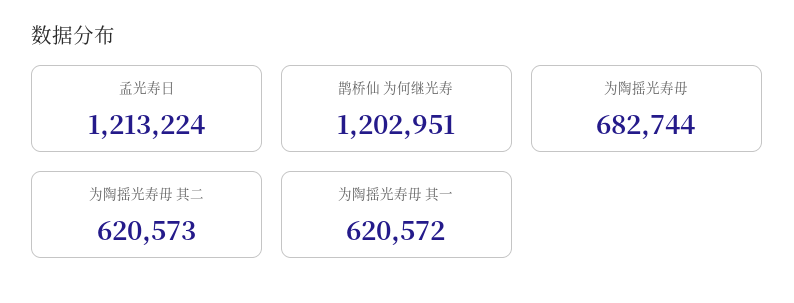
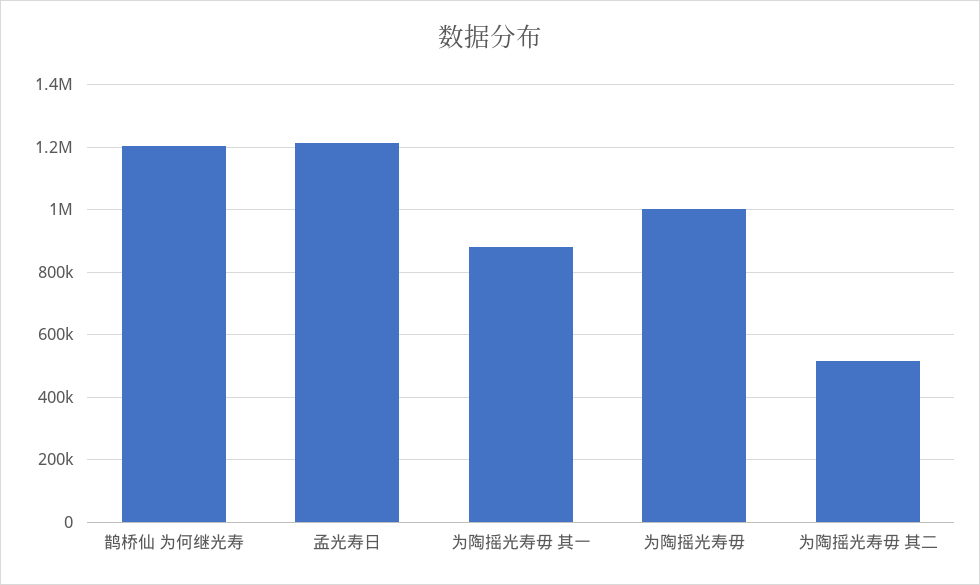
为陶摇光寿毋: 682744 -> 1000000
为陶摇光寿毋 其二: 620573 -> 520000
为陶摇光寿毋 其一: 620572 -> 880000

